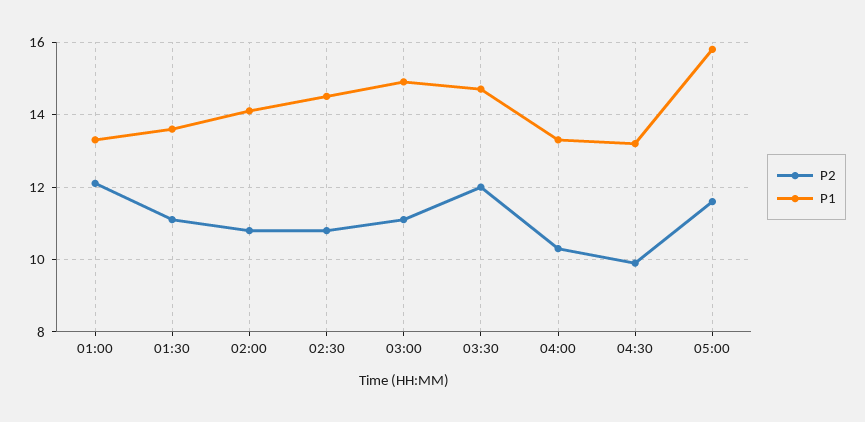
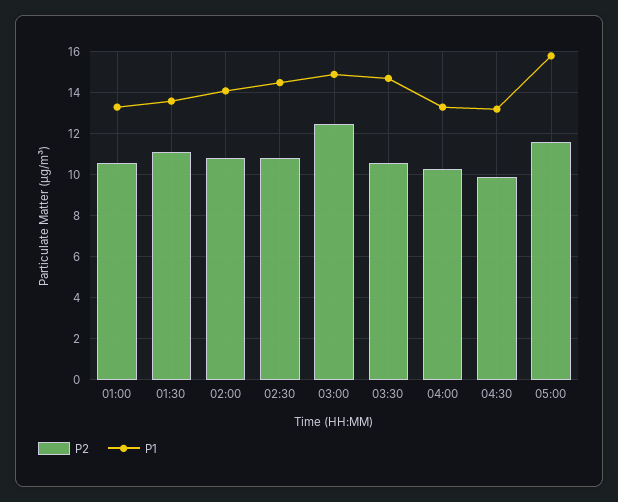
P2, 01:00: 12 -> 10.5
P2, 03:00: 11 -> 12.5
P2, 03:30: 12 -> 10.5

